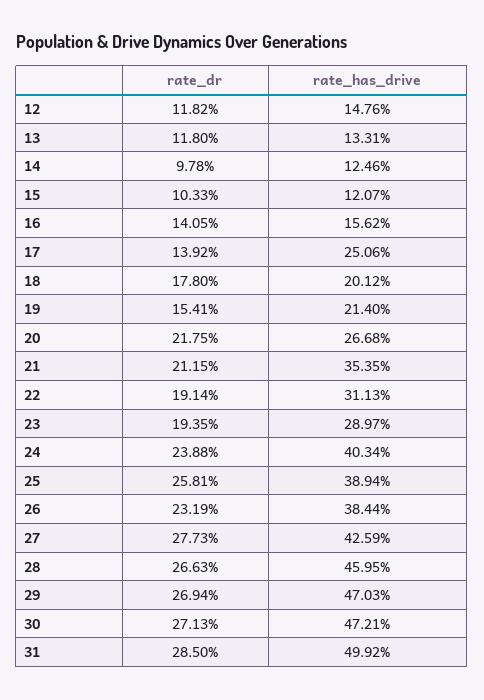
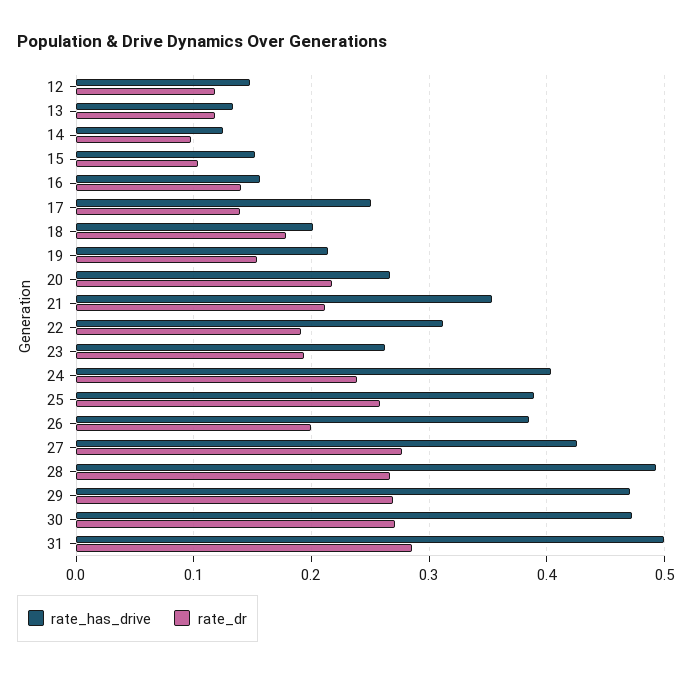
rate_has_drive, 15: 0.1207 -> 0.15
rate_has_drive, 23: 0.2897 -> 0.26
rate_dr, 26: 0.2319 -> 0.2
rate_has_drive, 28: 0.4595 -> 0.49

